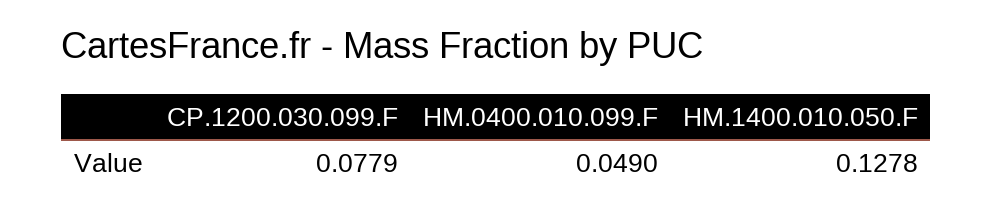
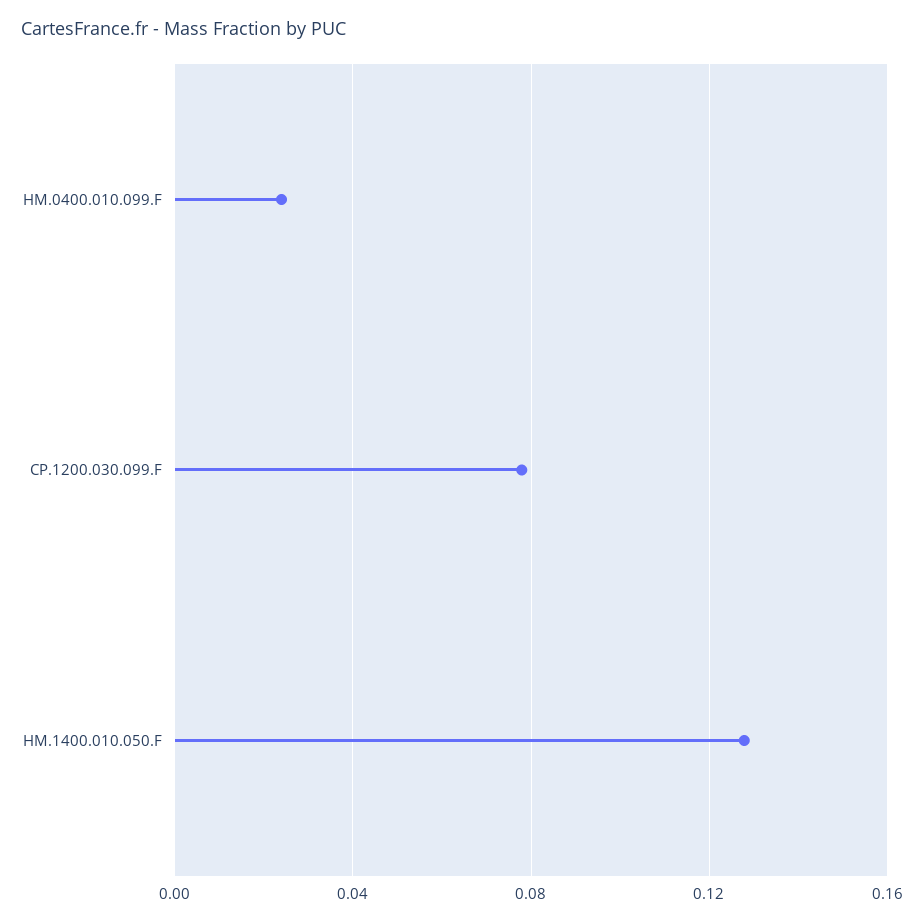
HM.0400.010.099.F: 0.049 -> 0.025

